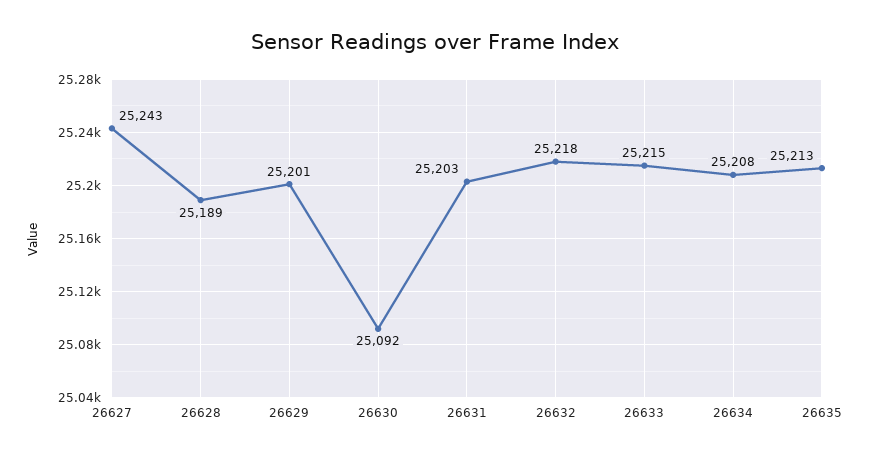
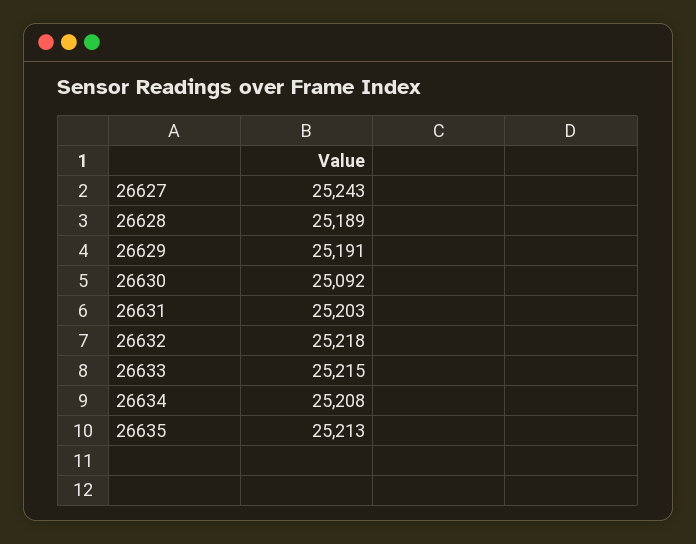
26629: 25201 -> 25191

